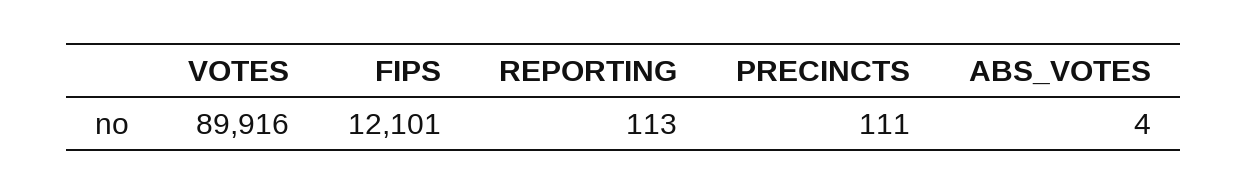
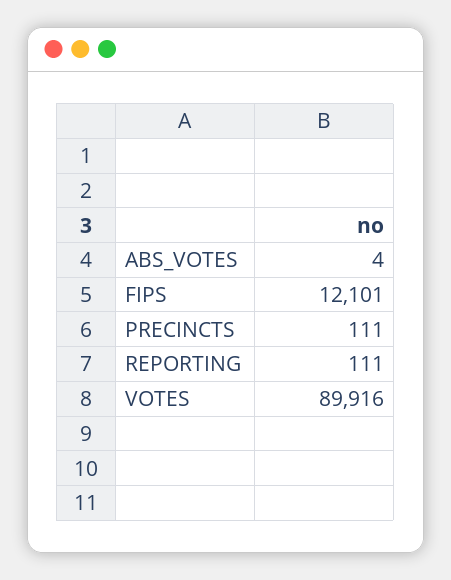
REPORTING: 113 -> 111

